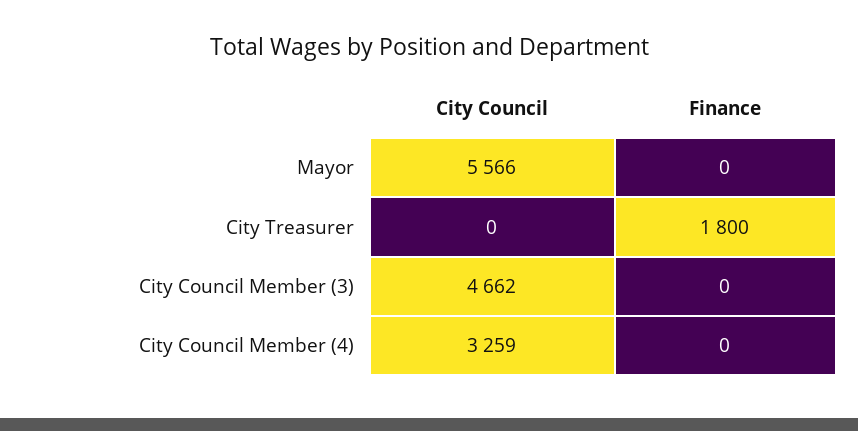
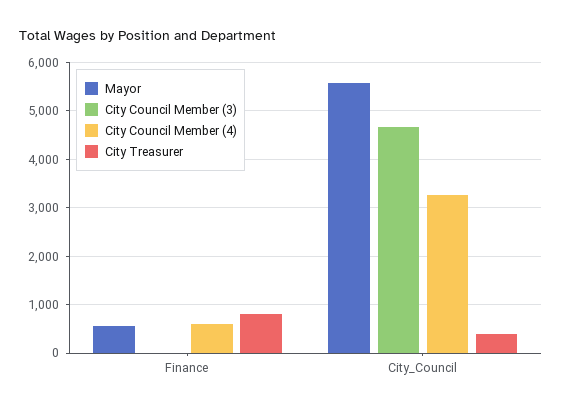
Mayor, Finance: 0 -> 600
City Treasurer, City Council: 0 -> 400
City Treasurer, Finance: 1800 -> 800
City Council Member (4), Finance: 0 -> 600

